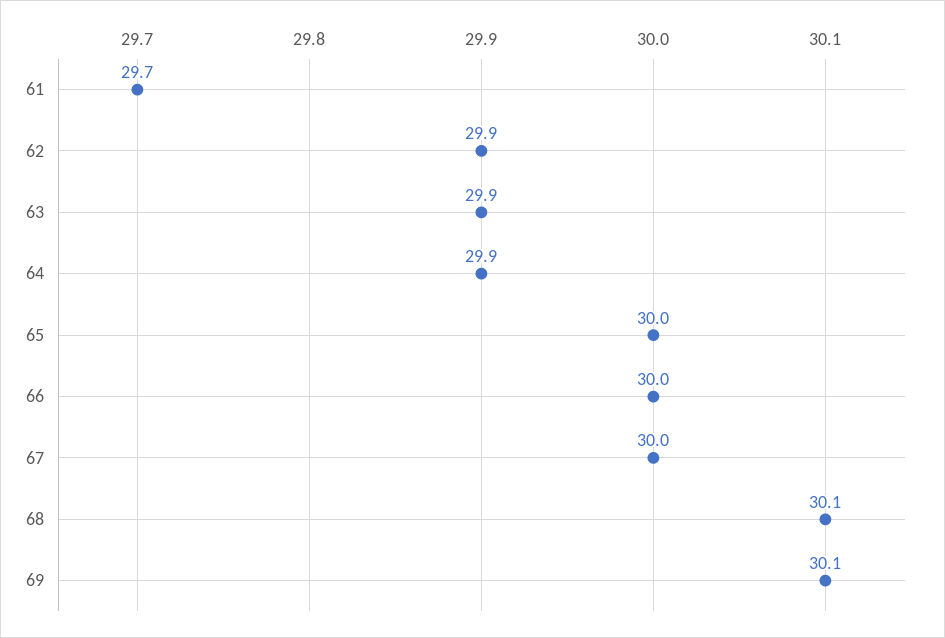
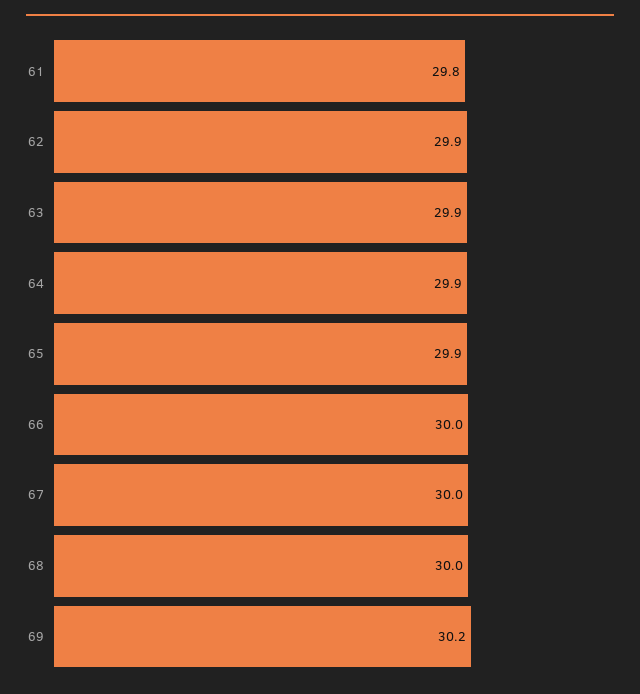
61: 29.7 -> 29.8
65: 30 -> 29.9
68: 30.1 -> 30
69: 30.1 -> 30.2

